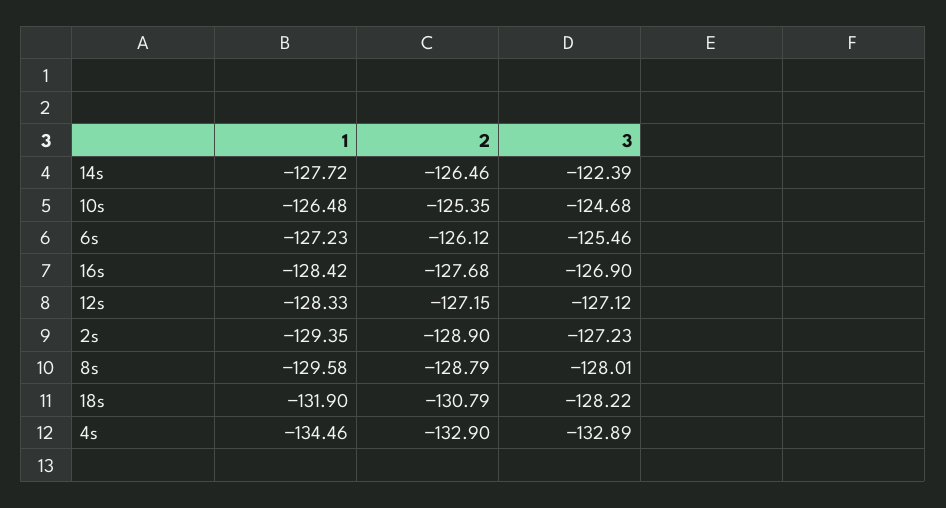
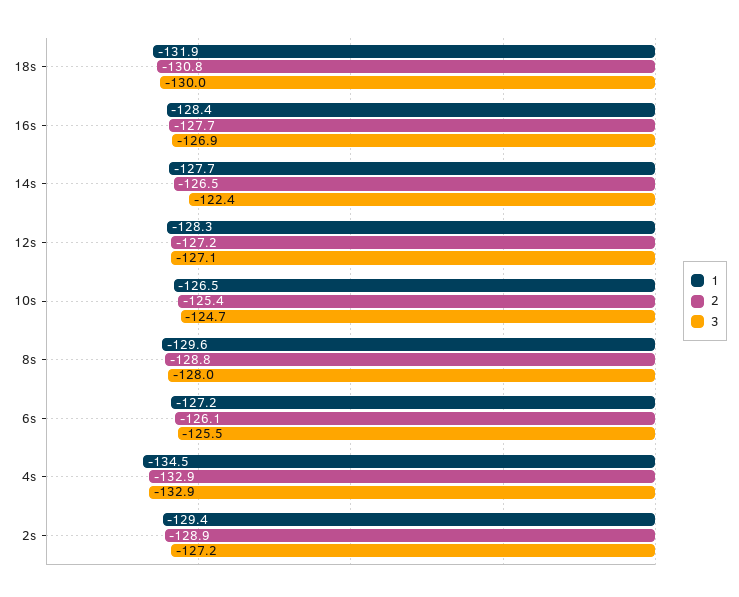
3, 18s: -128.22 -> -130

